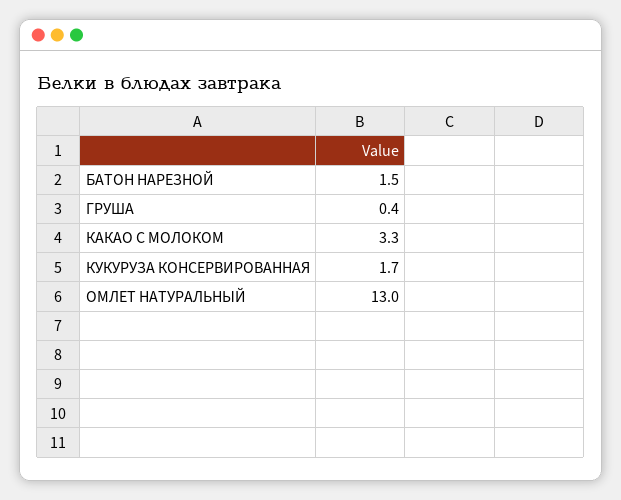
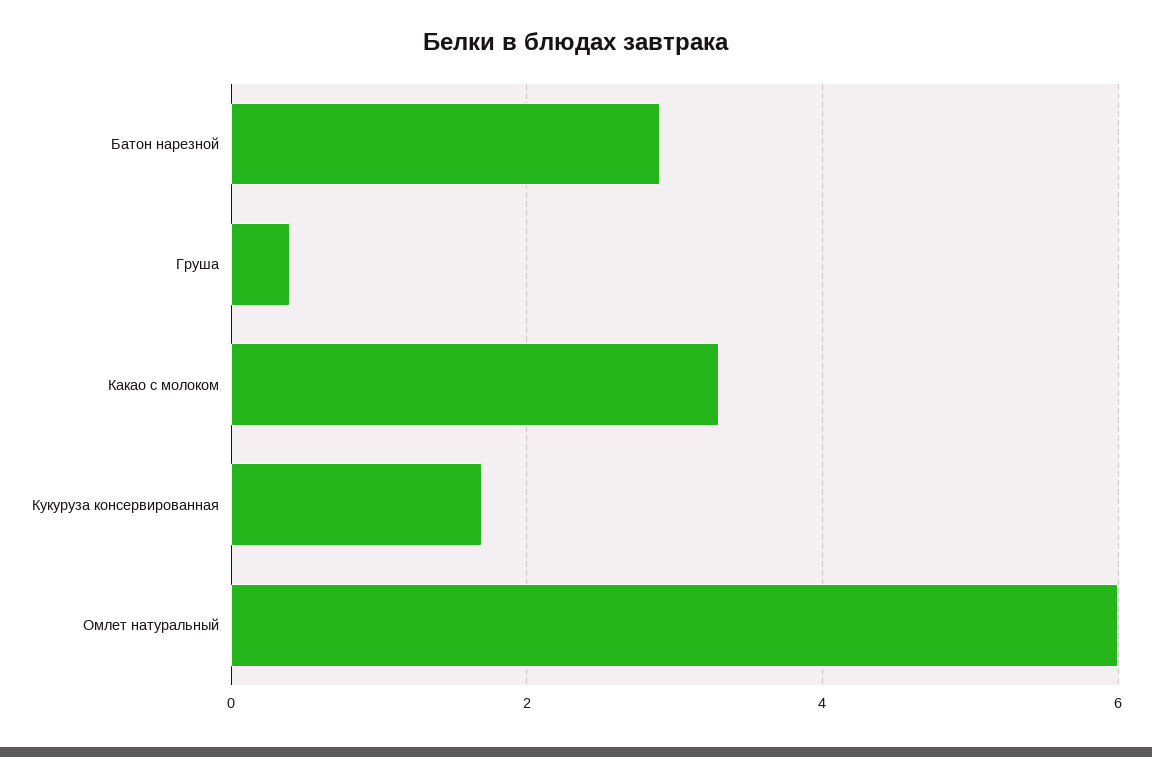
БАТОН НАРЕЗНОЙ: 1.5 -> 3
ОМЛЕТ НАТУРАЛЬНЫЙ: 13 -> 6

